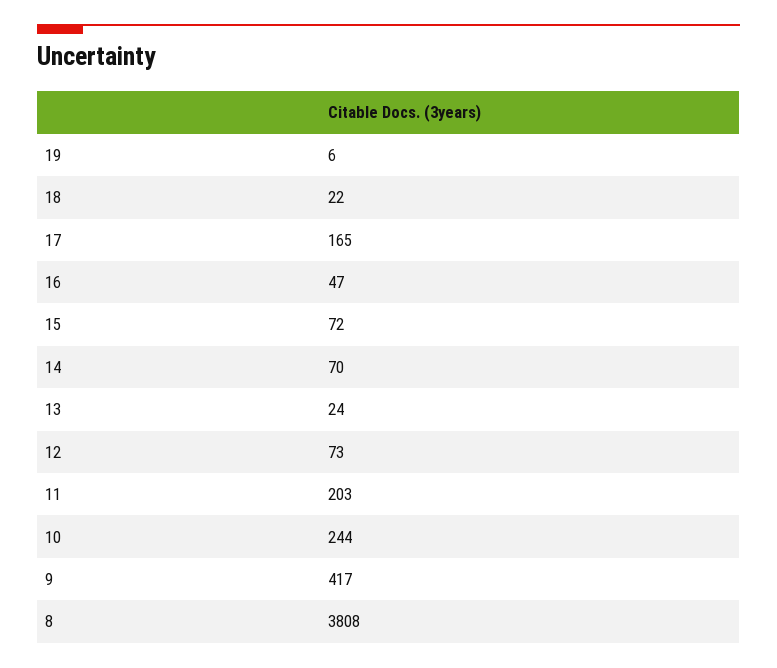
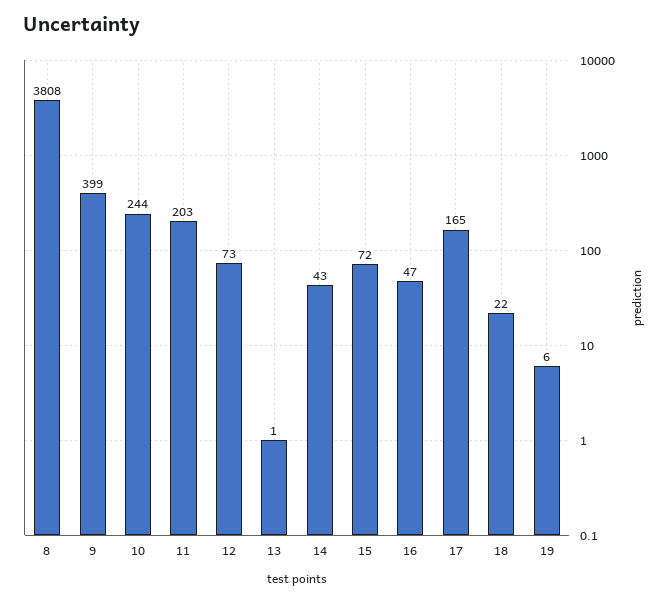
14: 70 -> 43
13: 24 -> 1
9: 417 -> 399

